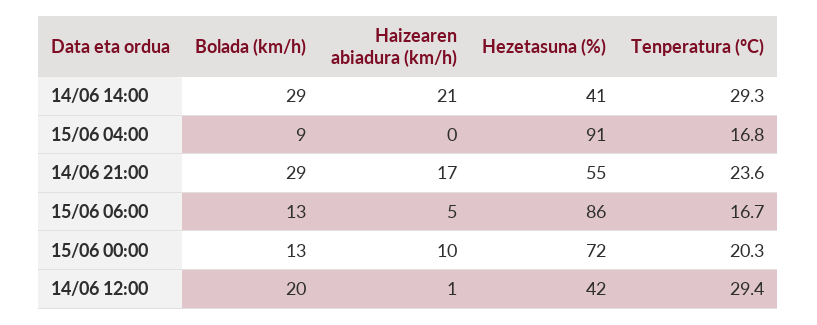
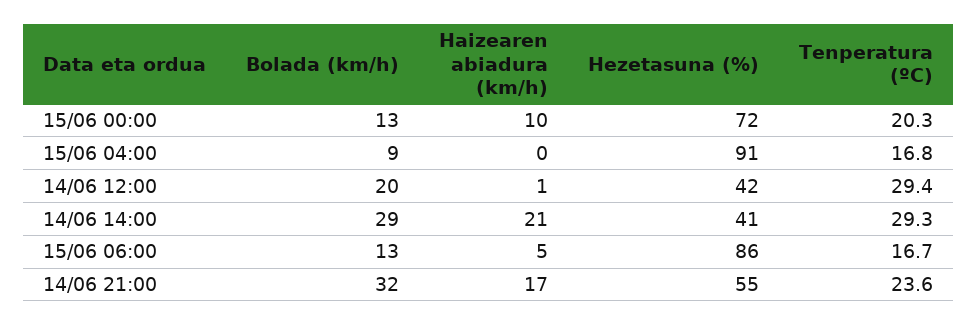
Bolada (km/h), 14/06 21:00: 29 -> 32

